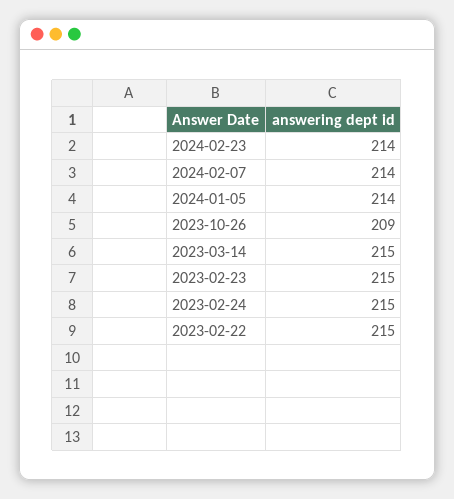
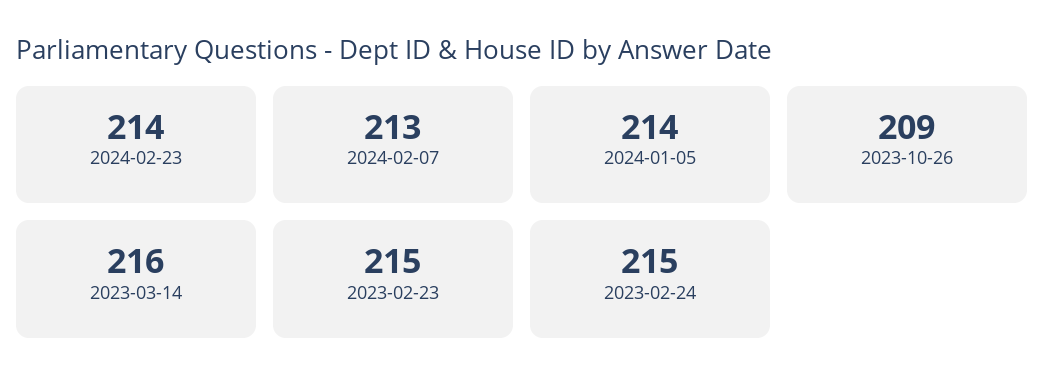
2024-02-07: 214 -> 213
2023-03-14: 215 -> 216
2023-02-22: 215 -> none

